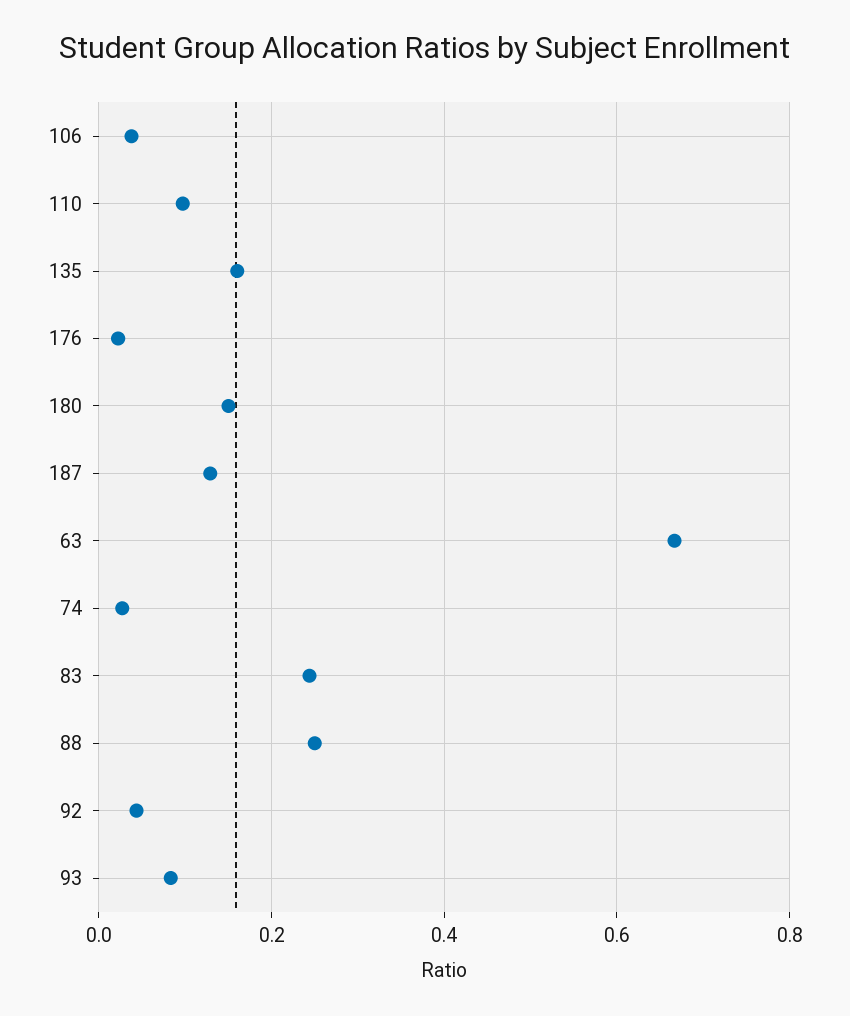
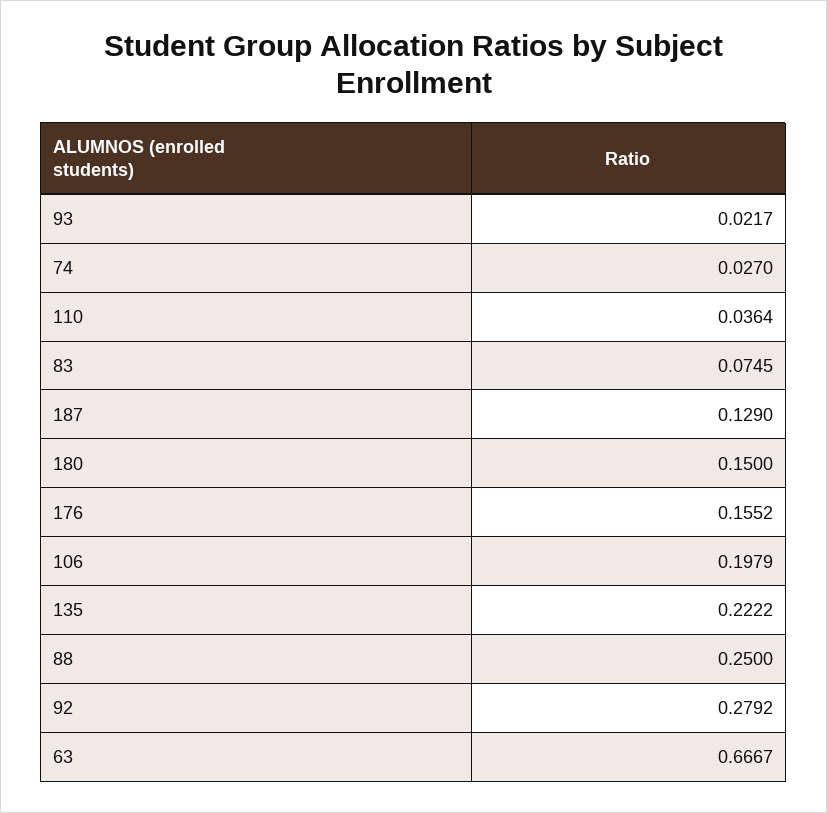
106: 0.04 -> 0.1979
110: 0.1 -> 0.0364
135: 0.16 -> 0.2222
176: 0.02 -> 0.1552
83: 0.24 -> 0.0745
92: 0.04 -> 0.2792
93: 0.08 -> 0.0217

